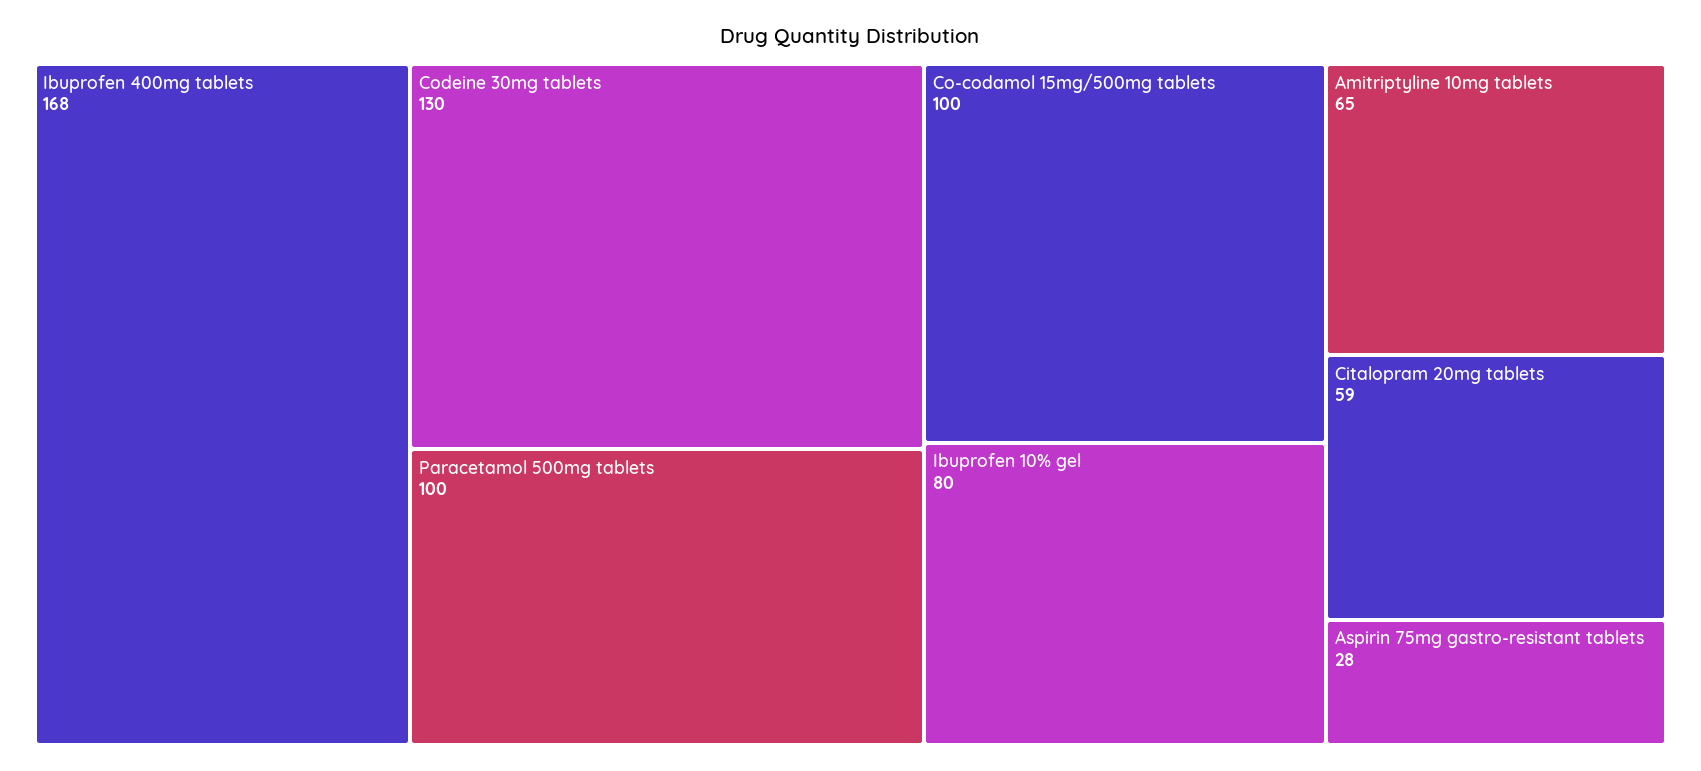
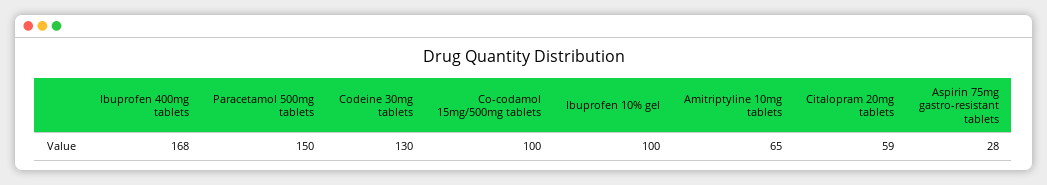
Paracetamol 500mg tablets: 100 -> 150
Ibuprofen 10% gel: 80 -> 100

